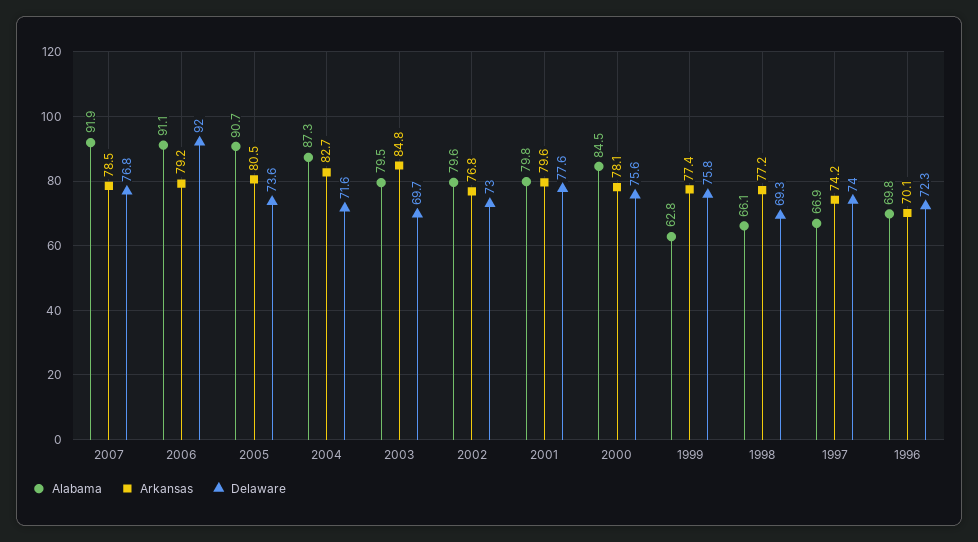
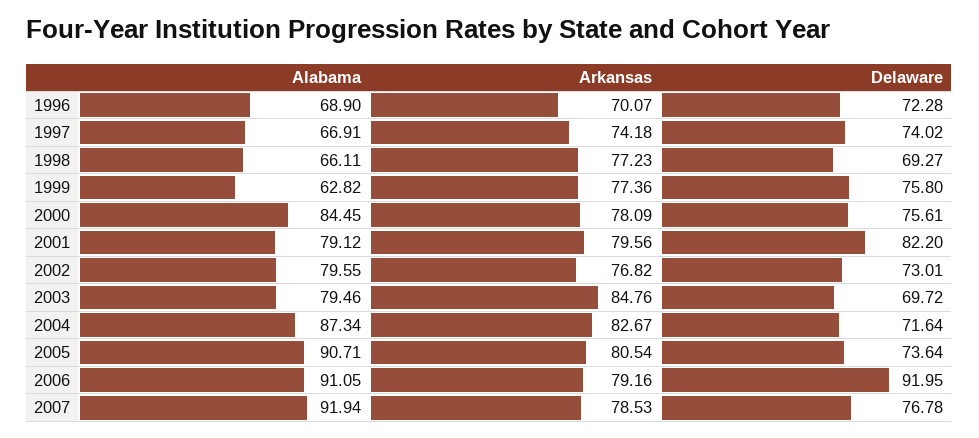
Alabama, 2001: 79.8 -> 79.12
Delaware, 2001: 77.6 -> 82.2
Alabama, 1996: 69.8 -> 68.9

